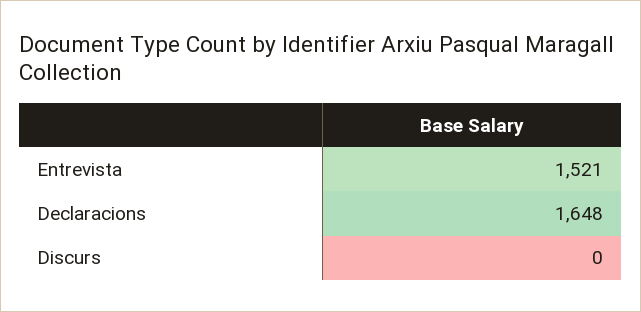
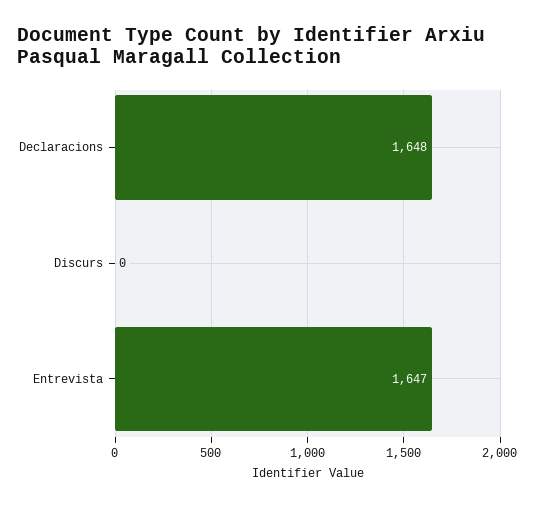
Entrevista: 1521 -> 1647

